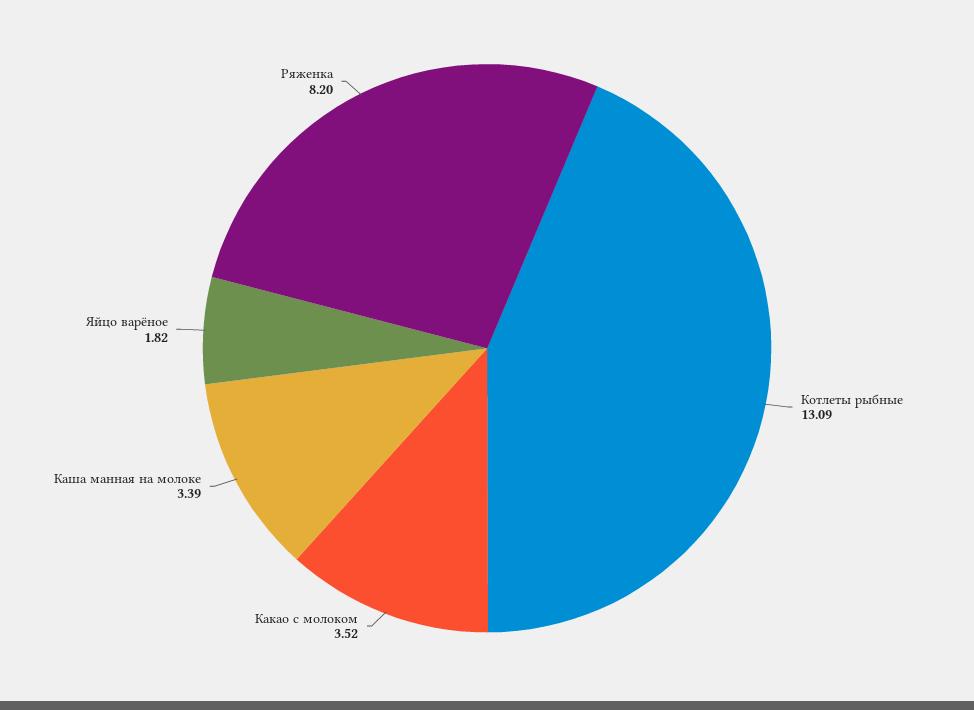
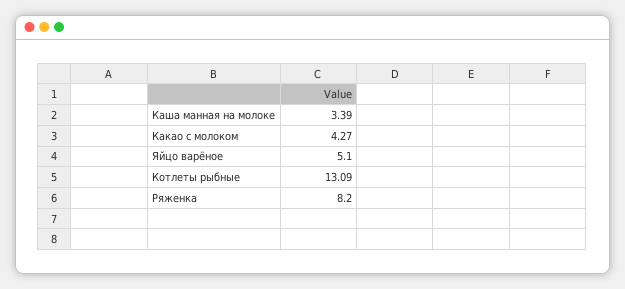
Какао с молоком: 3.52 -> 4.27
Яйцо варёное: 1.82 -> 5.1

